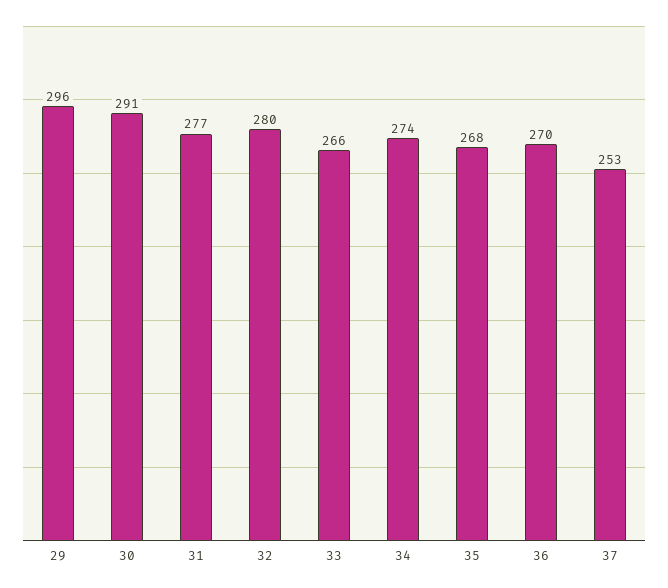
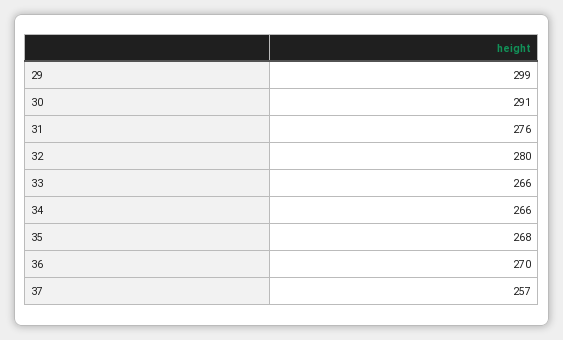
29: 296 -> 299
31: 277 -> 276
34: 274 -> 266
37: 253 -> 257

